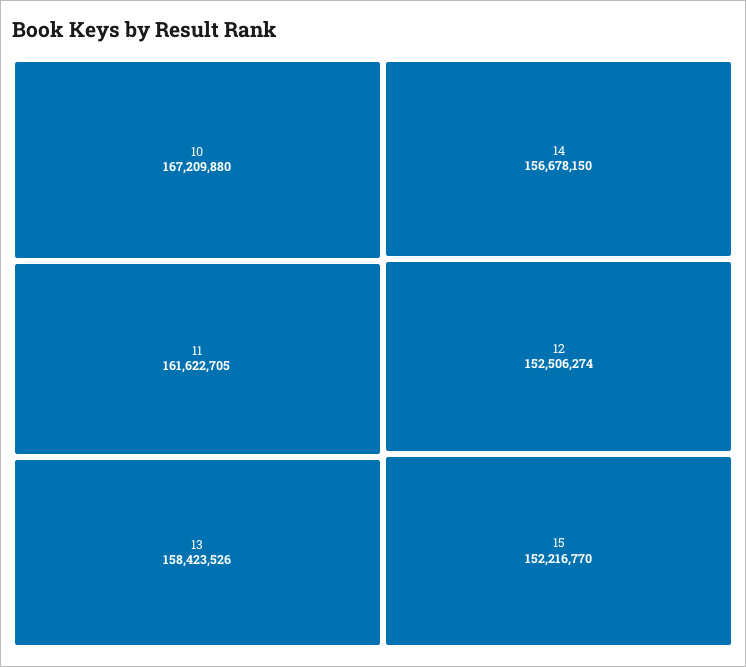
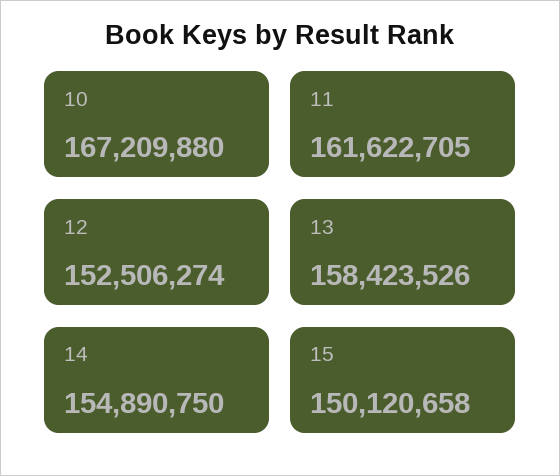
14: 156678150 -> 154890750
15: 152216770 -> 150120658

